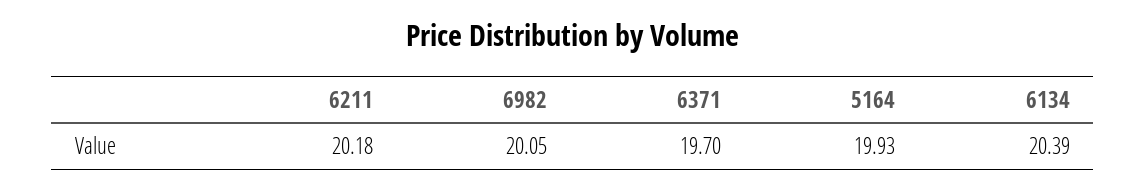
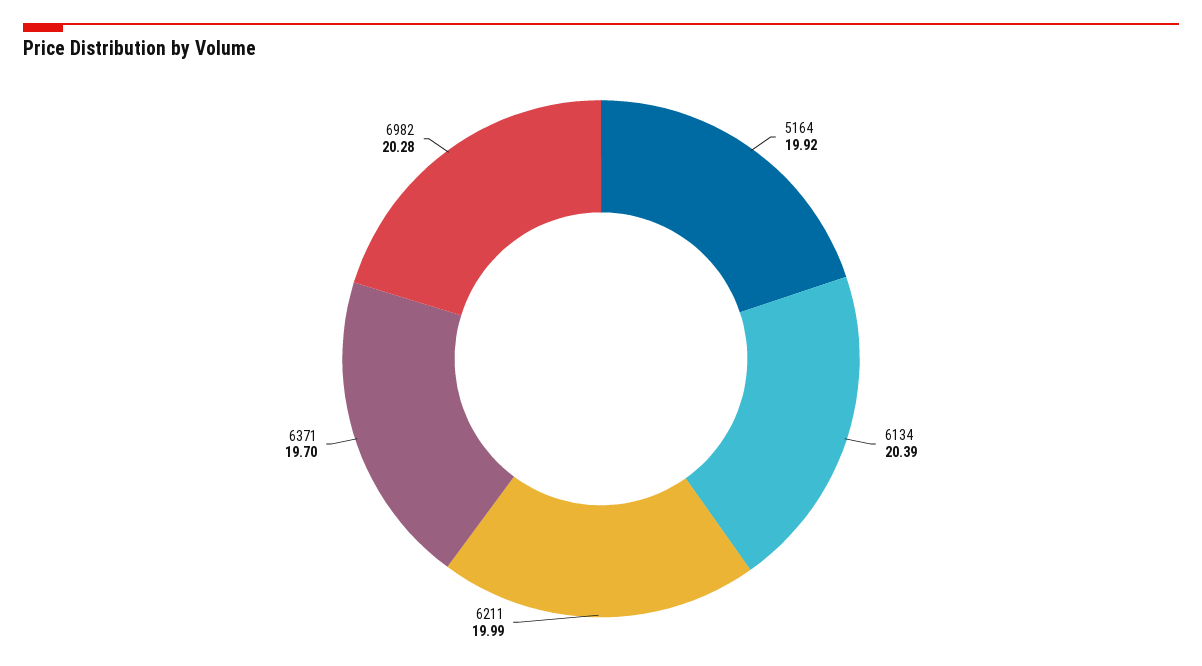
6211: 20.18 -> 19.99
6982: 20.05 -> 20.28
5164: 19.93 -> 19.92

